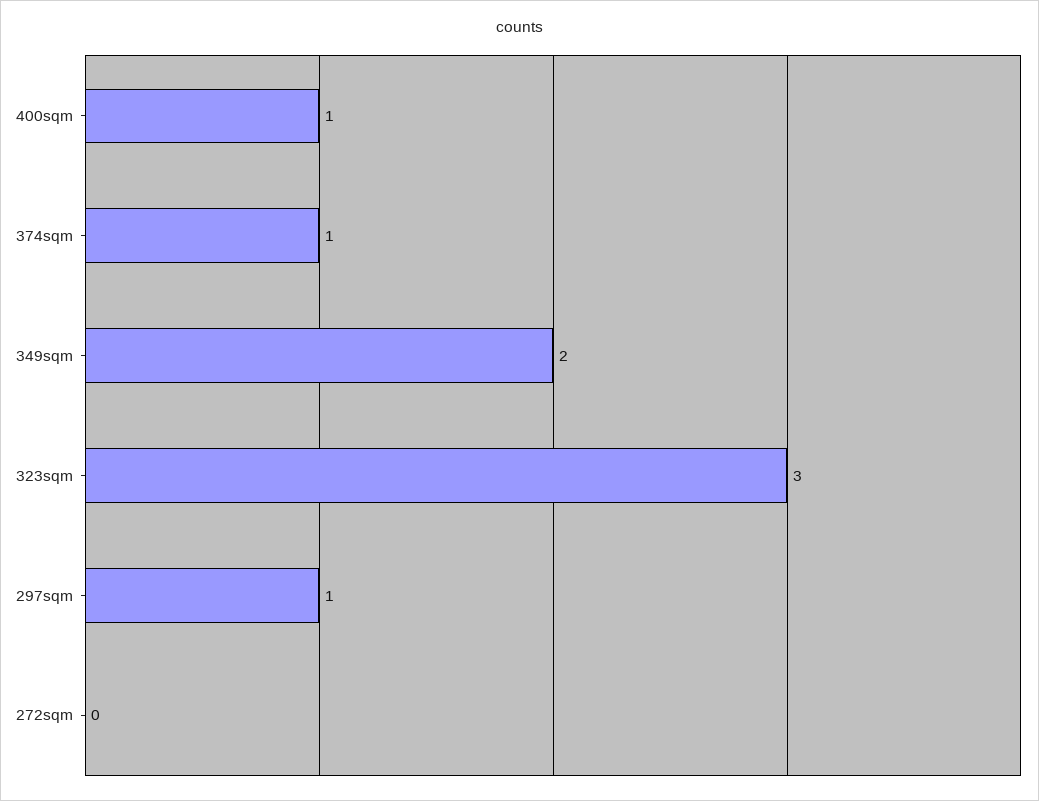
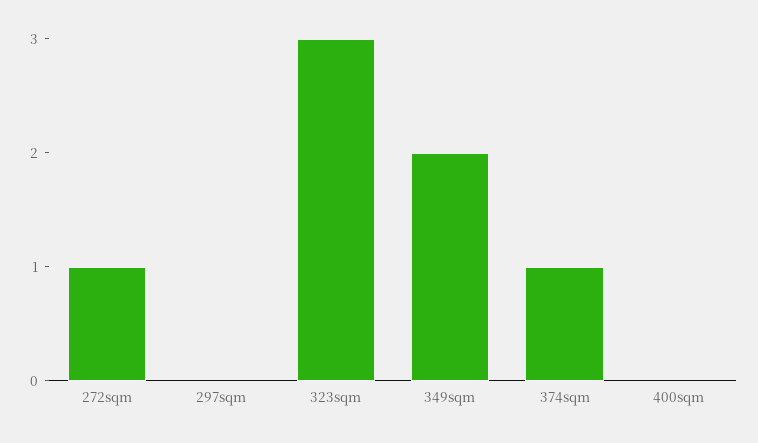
400sqm: 1 -> 0
297sqm: 1 -> 0
272sqm: 0 -> 1

